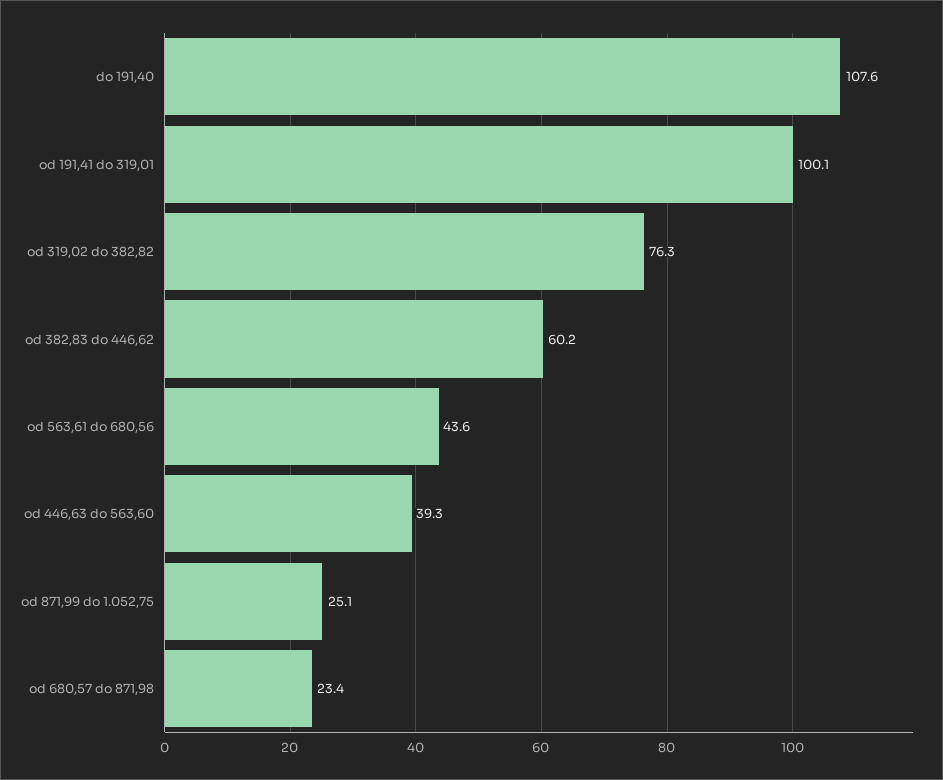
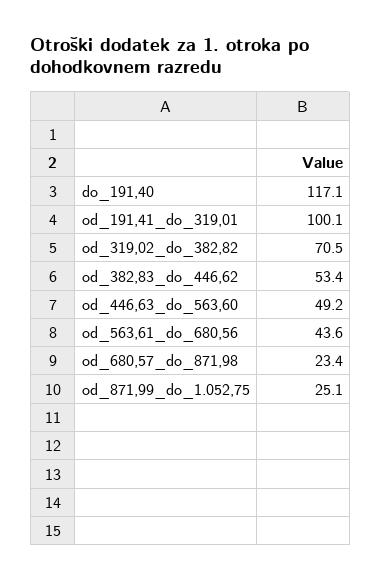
do 191,40: 107.6 -> 117.1
od 319,02 do 382,82: 76.3 -> 70.5
od 382,83 do 446,62: 60.2 -> 53.4
od 446,63 do 563,60: 39.3 -> 49.2

